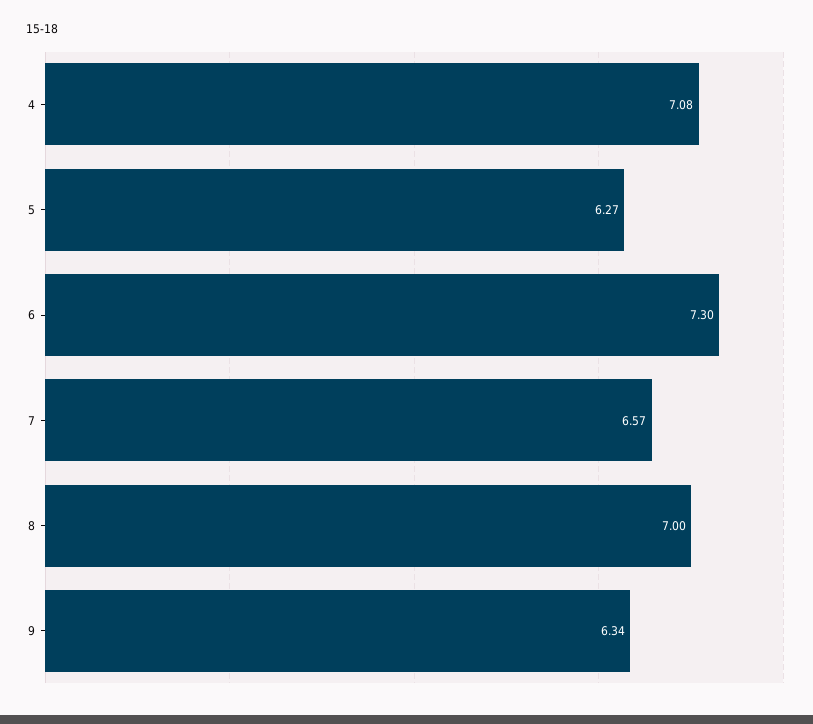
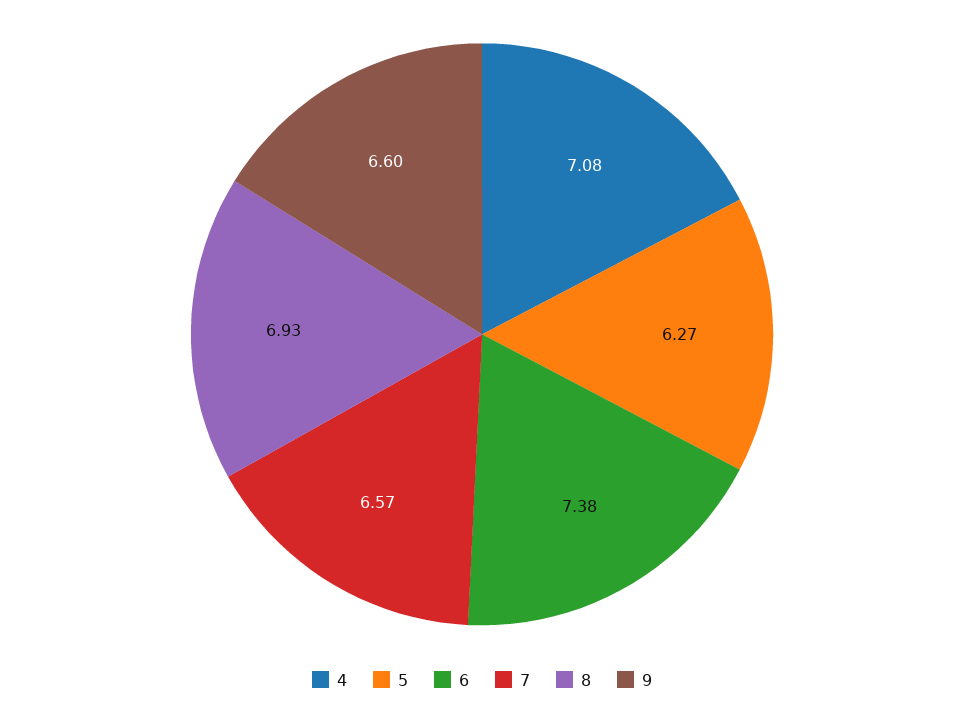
6: 7.3 -> 7.38
8: 7 -> 6.93
9: 6.34 -> 6.6

